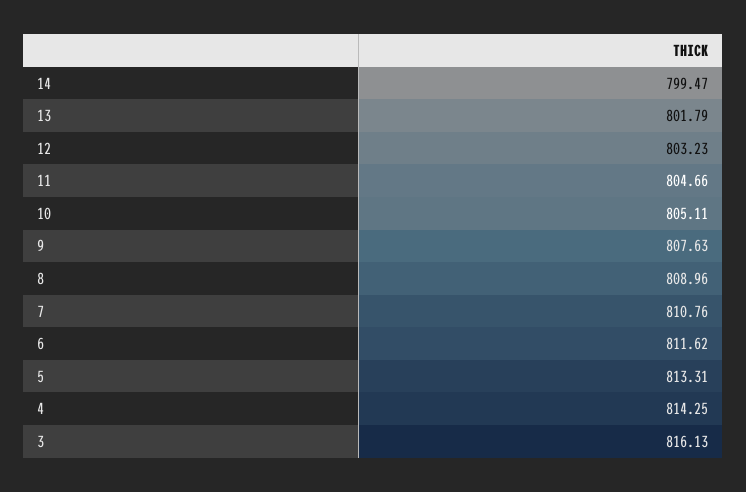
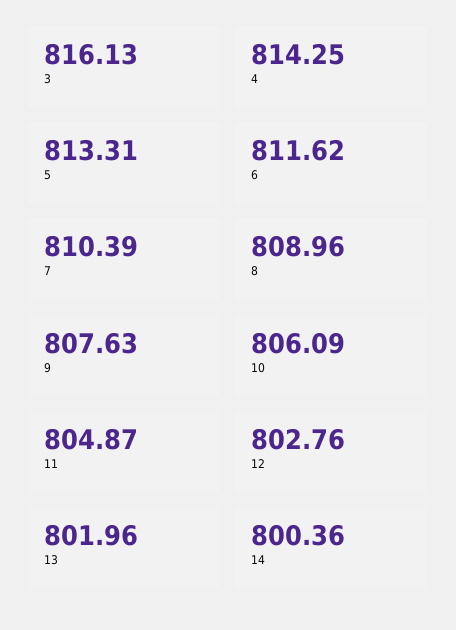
14: 799.47 -> 800.36
13: 801.79 -> 801.96
12: 803.23 -> 802.76
11: 804.66 -> 804.87
10: 805.11 -> 806.09
7: 810.76 -> 810.39

